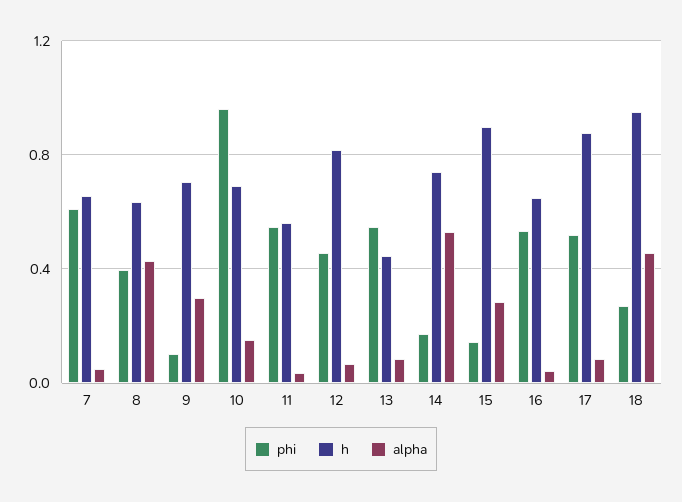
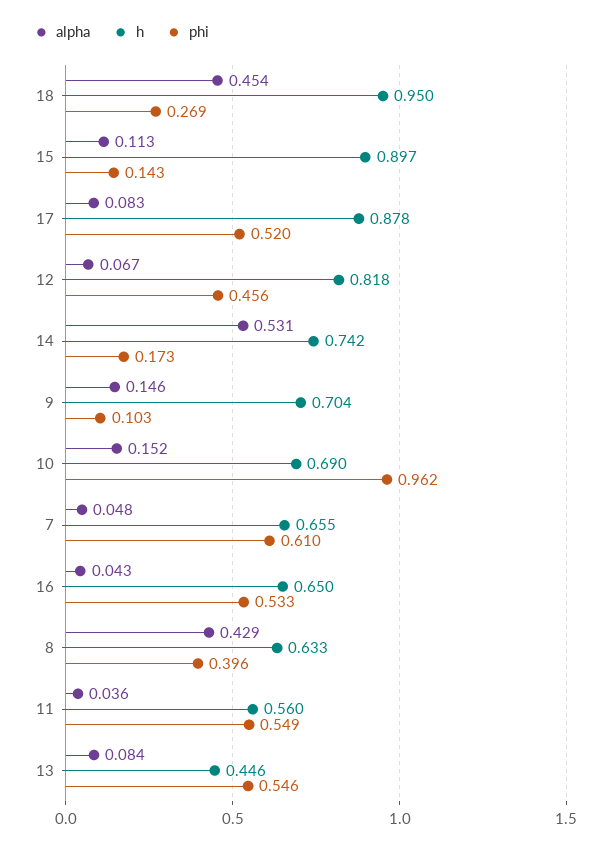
alpha, 9: 0.3 -> 0.146
alpha, 15: 0.3 -> 0.113

